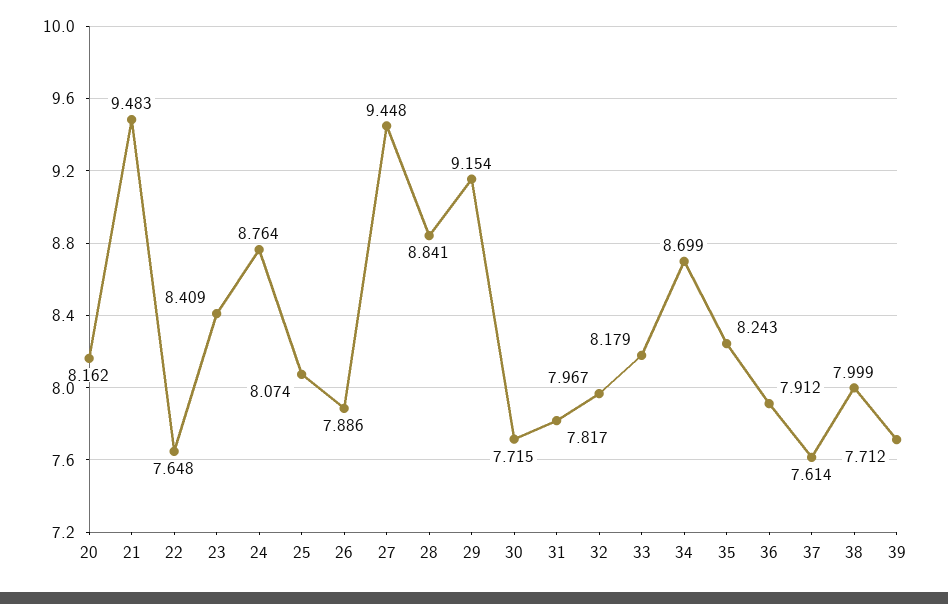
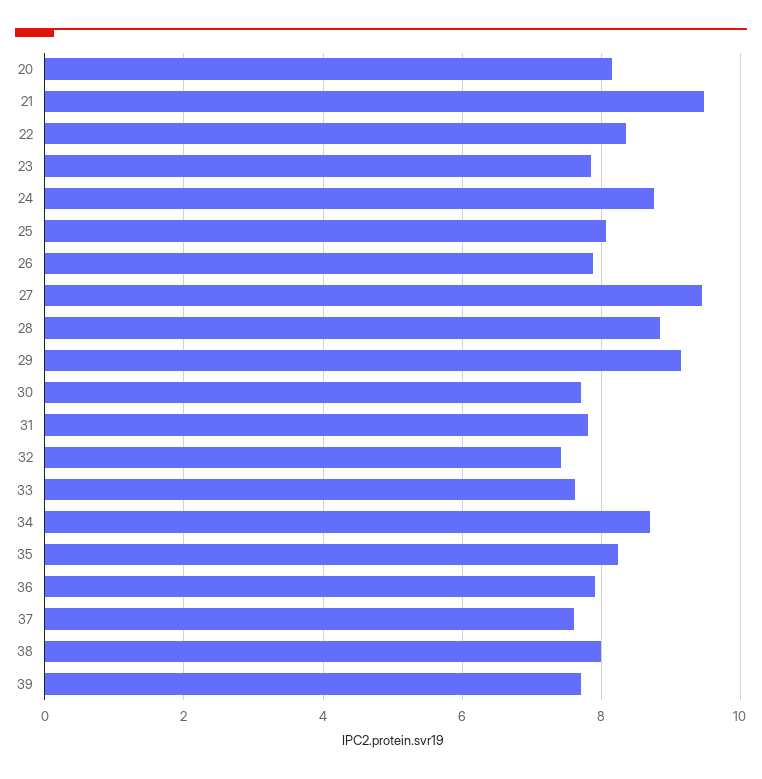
22: 7.648 -> 8.4
23: 8.409 -> 7.8
32: 7.967 -> 7.4
33: 8.179 -> 7.6

